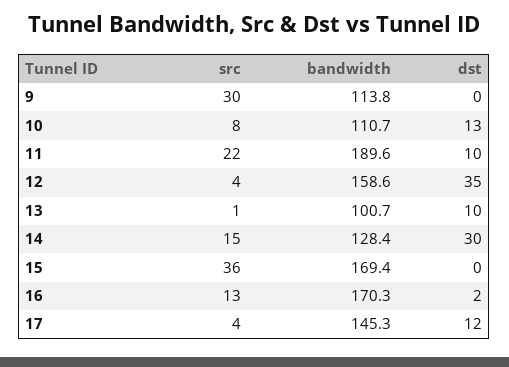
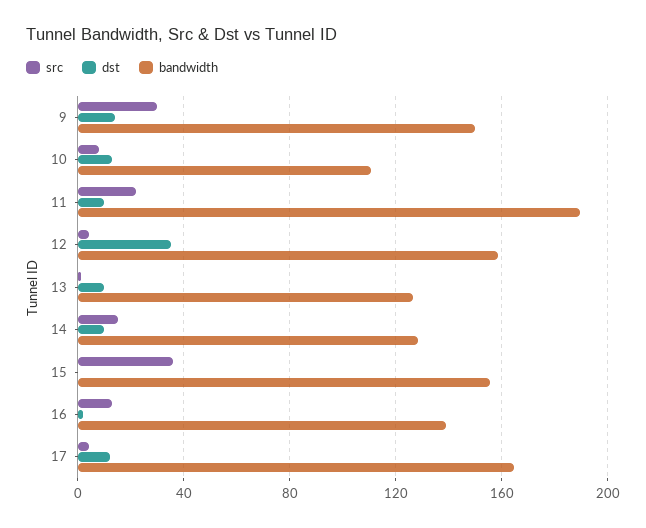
bandwidth, 9: 113.8 -> 150
dst, 9: 0 -> 15
bandwidth, 13: 100.7 -> 125
dst, 14: 30 -> 10
bandwidth, 15: 169.4 -> 155
bandwidth, 16: 170.3 -> 140
bandwidth, 17: 145.3 -> 165

